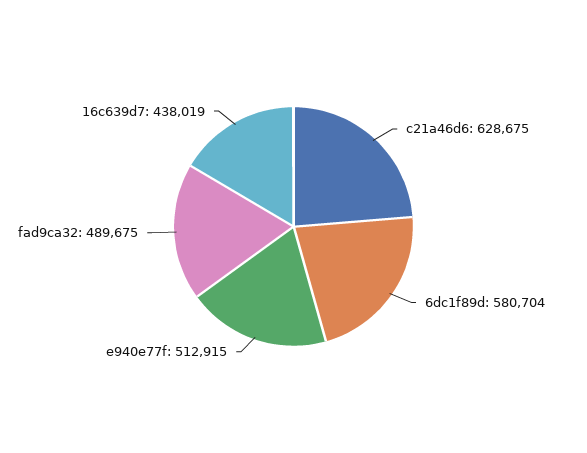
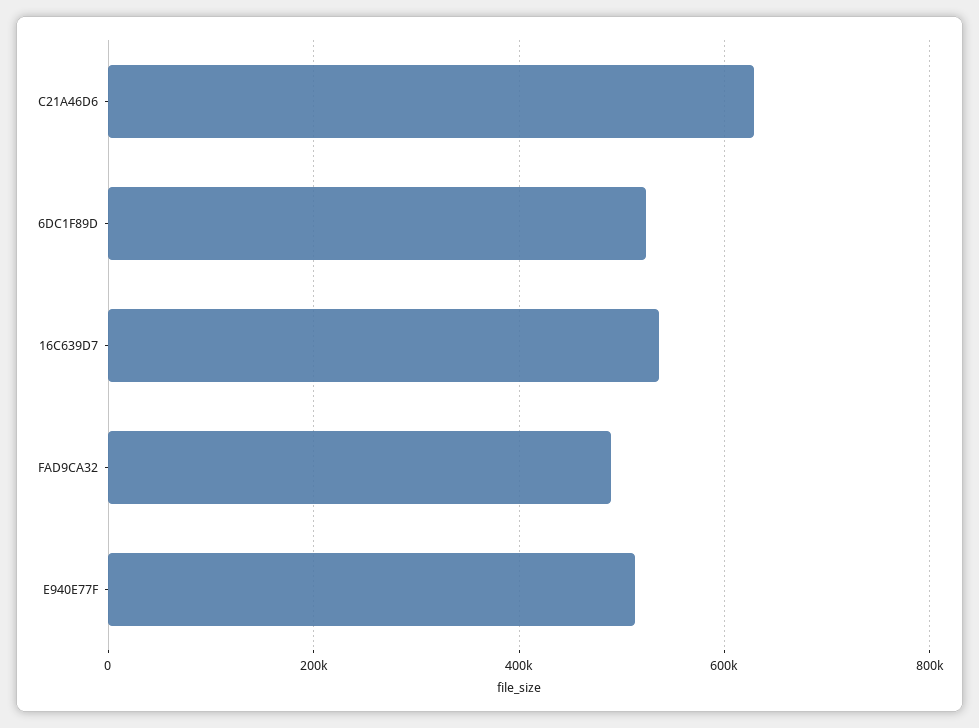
6dc1f89d: 580704 -> 520000
16c639d7: 438019 -> 540000

